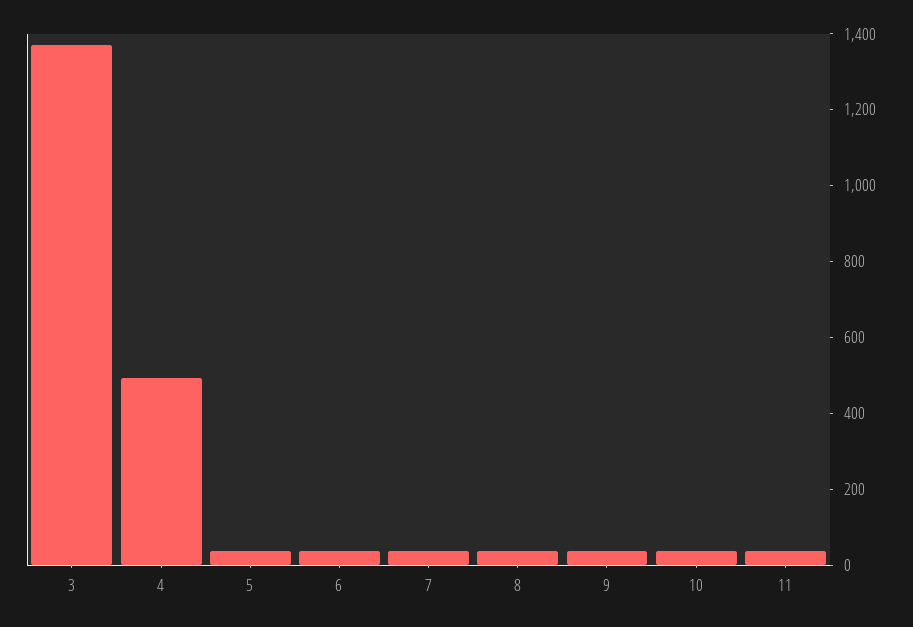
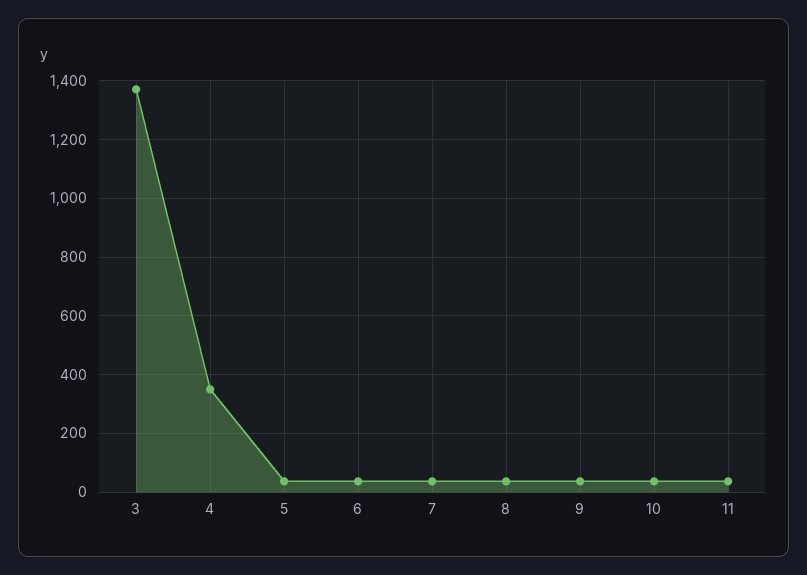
4: 500 -> 350

